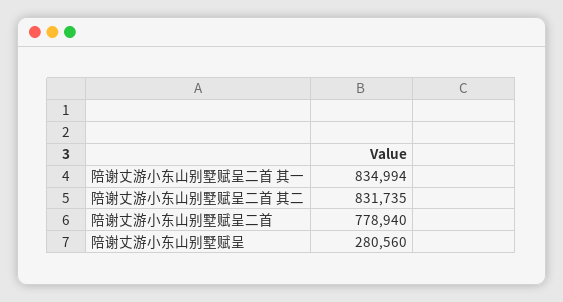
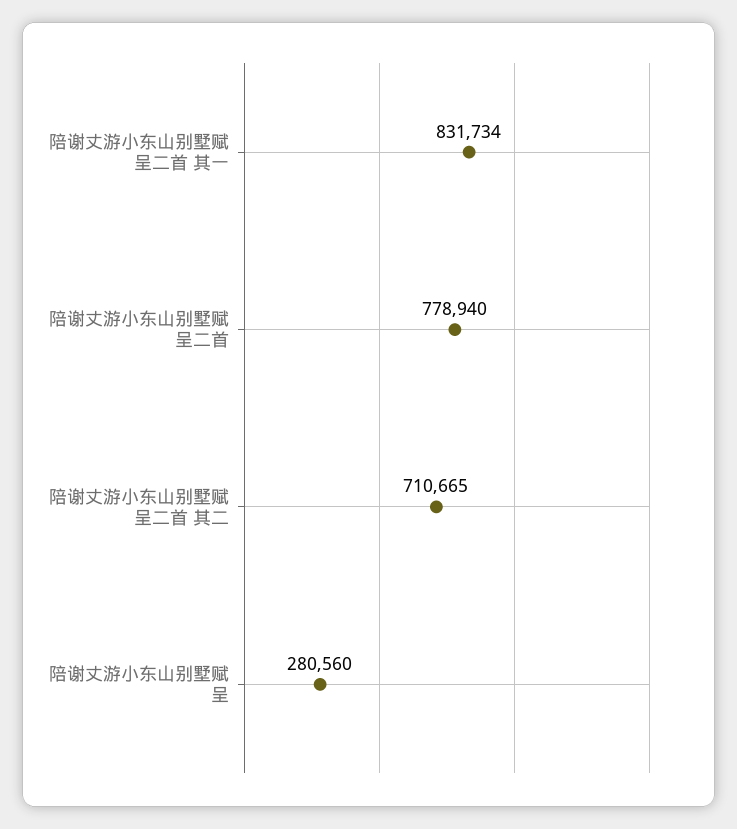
陪谢丈游小东山别墅赋呈二首 其一: 834994 -> 831734
陪谢丈游小东山别墅赋呈二首 其二: 831735 -> 710665

